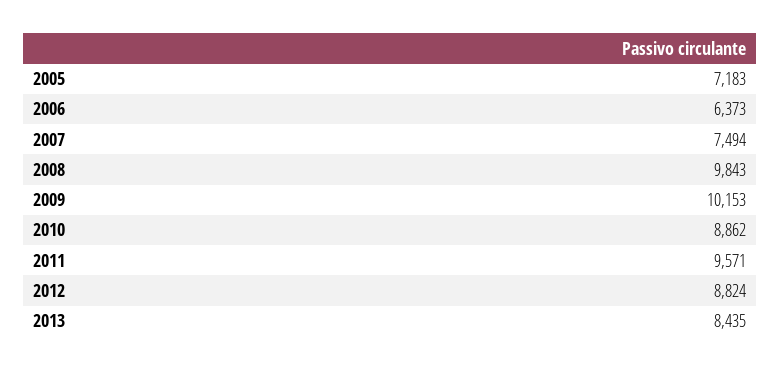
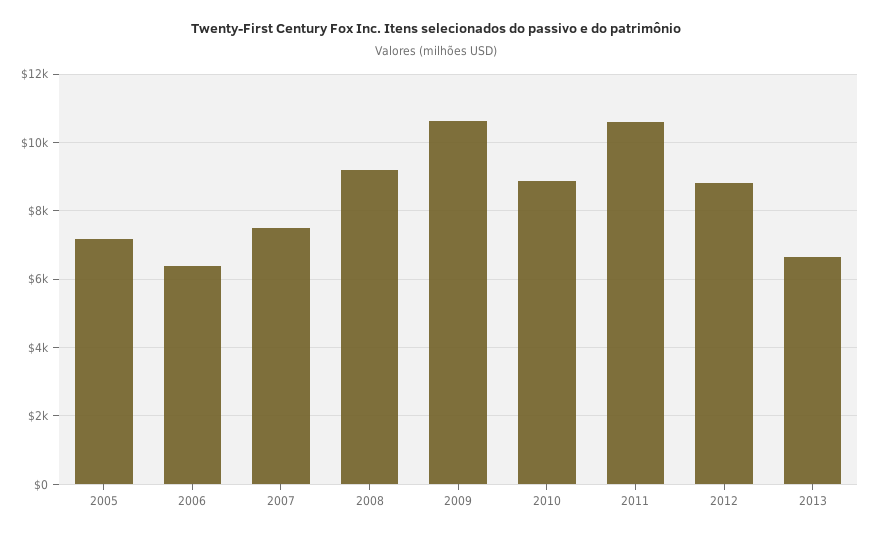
2008: 9843 -> 9200
2009: 10153 -> 10600
2011: 9571 -> 10600
2013: 8435 -> 6600

